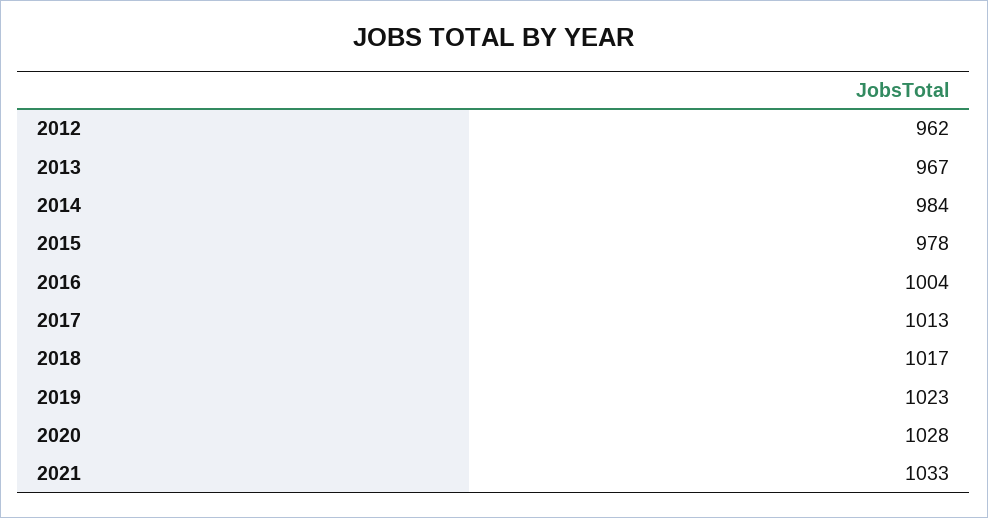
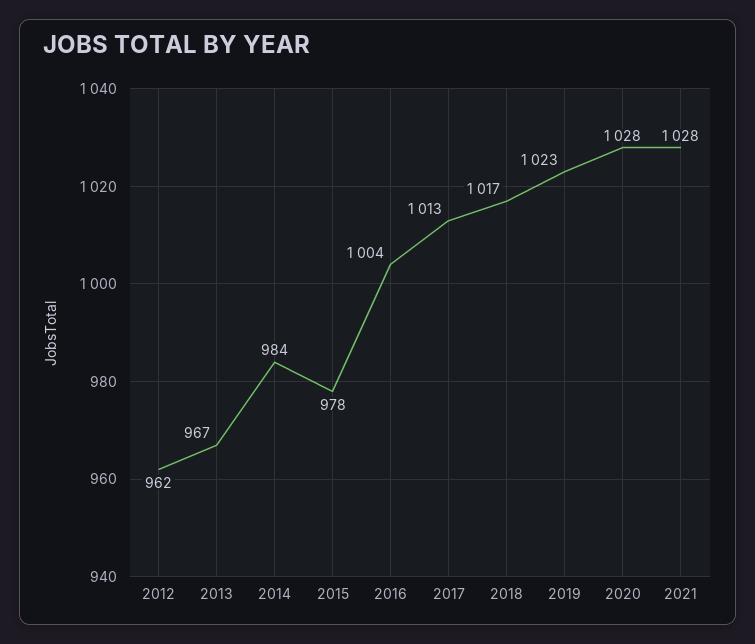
2021: 1033 -> 1028

